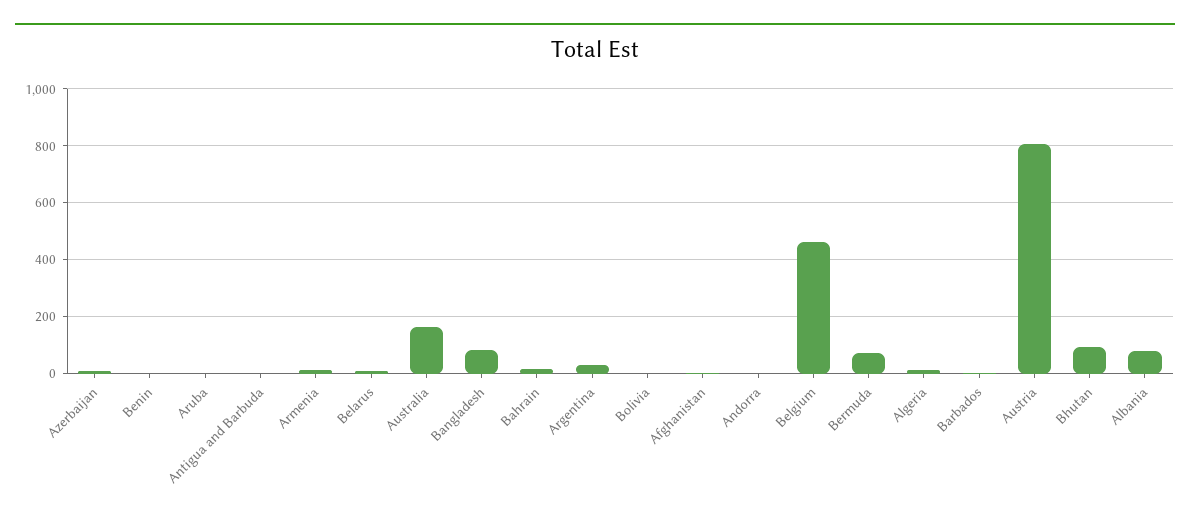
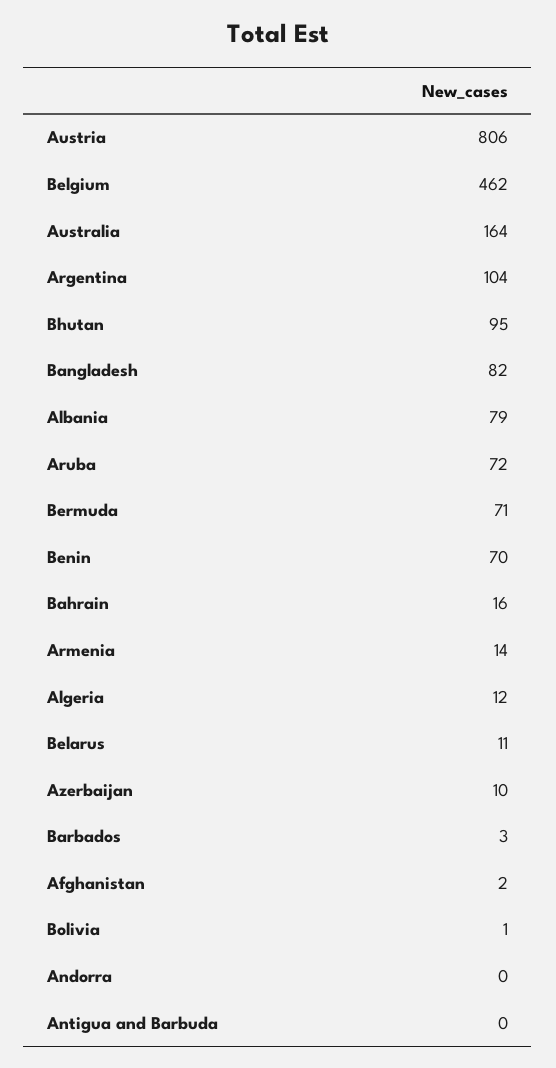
Benin: 0 -> 70
Aruba: 0 -> 72
Argentina: 25 -> 104

